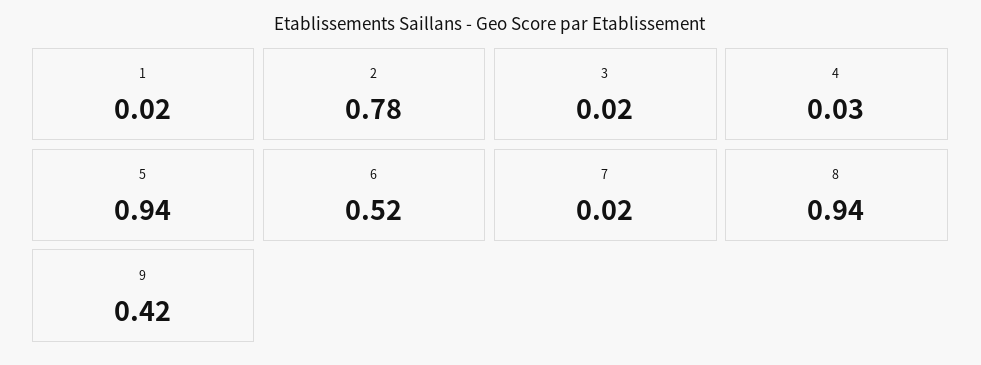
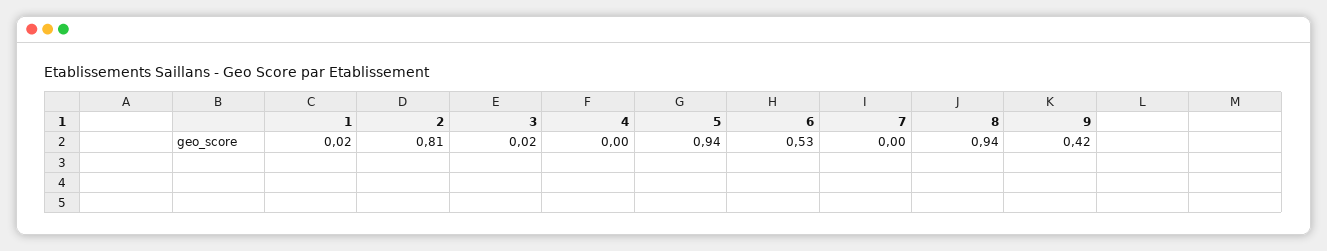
2: 0.78 -> 0.81
4: 0.03 -> 0
6: 0.52 -> 0.53
7: 0.02 -> 0

